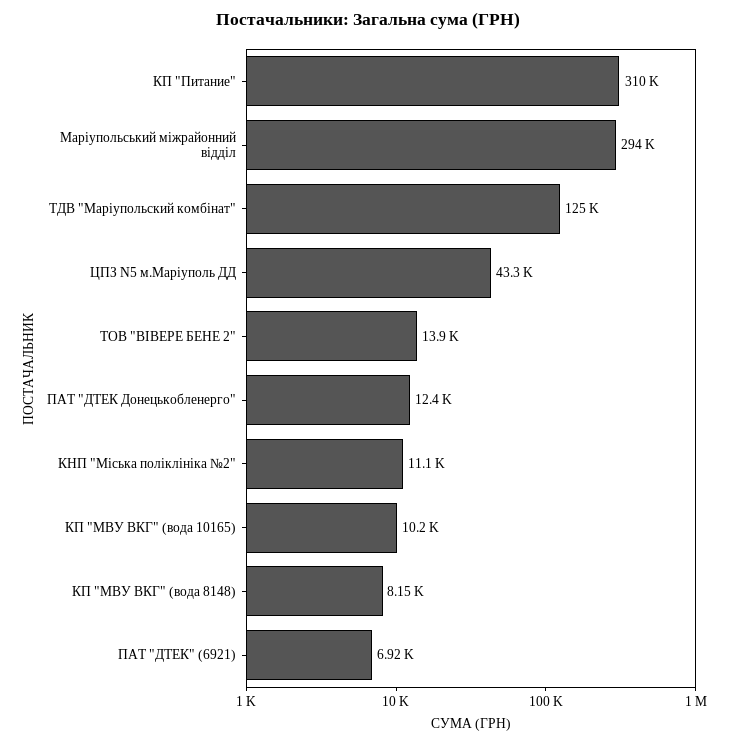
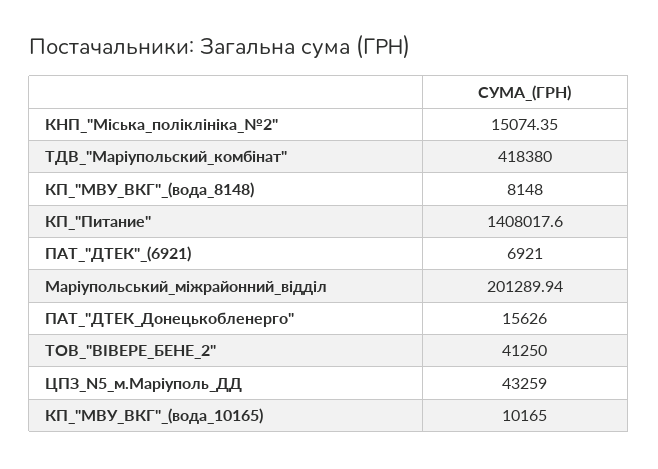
КП "Питание": 310000 -> 1408017.6
Маріупольський міжрайонний відділ: 294000 -> 201289.94
ТДВ "Маріупольский комбінат": 125000 -> 418380
ТОВ "ВІВЕРЕ БЕНЕ 2": 13900 -> 41250
ПАТ "ДТЕК Донецькобленерго": 12400 -> 15626
КНП "Міська поліклініка №2": 11100 -> 15074.35

